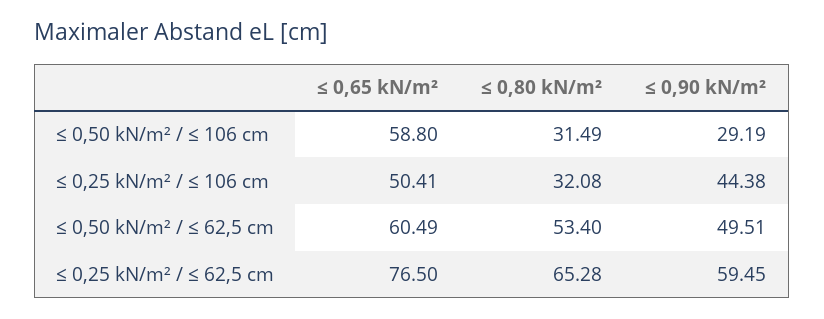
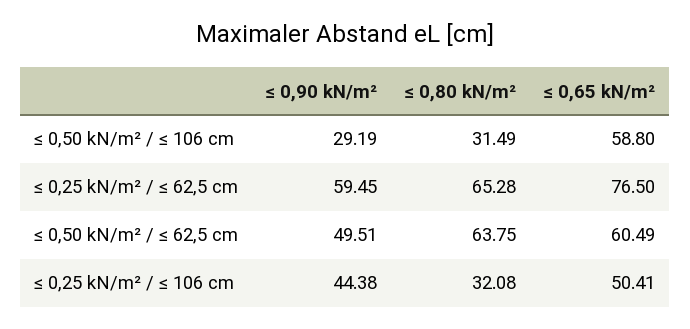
≤ 0,80 kN/m², ≤ 0,50 kN/m² / ≤ 62,5 cm: 53.4 -> 63.75

